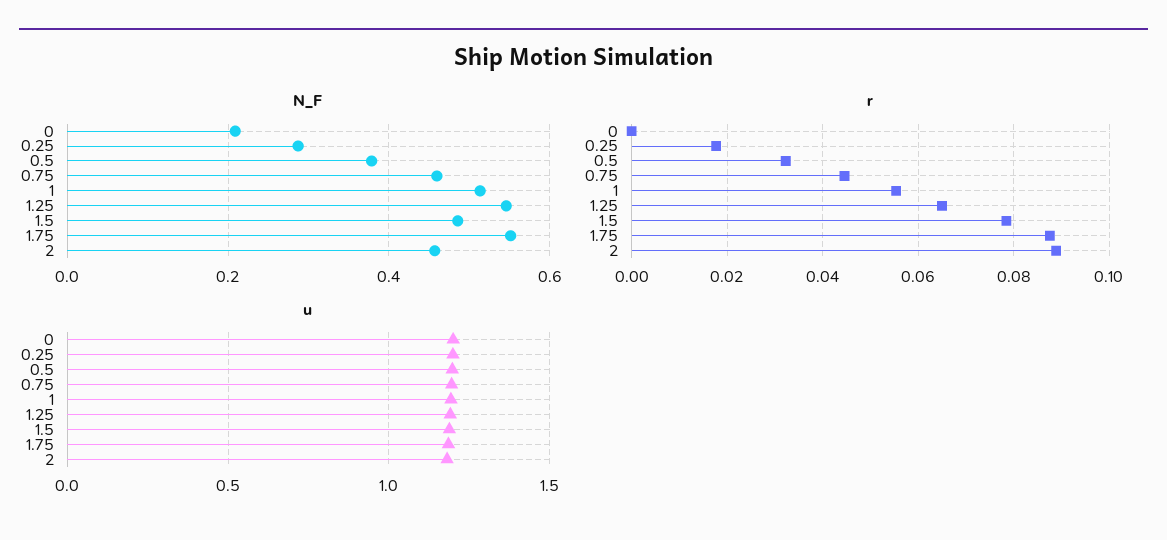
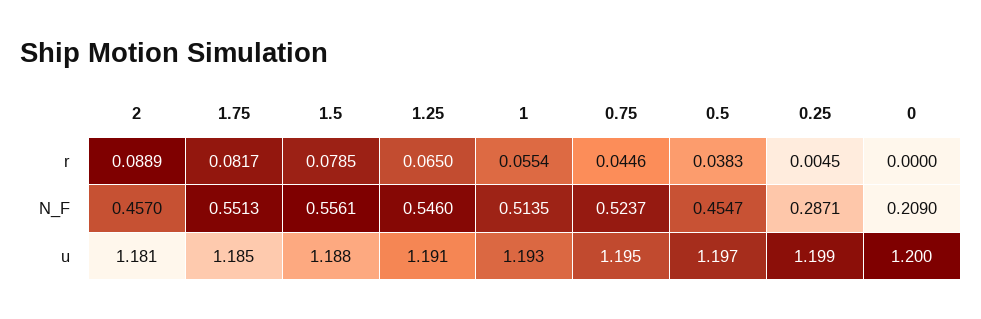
N_F, 0.5: 0.38 -> 0.4547
N_F, 0.75: 0.46 -> 0.5237
N_F, 1.5: 0.48 -> 0.5561
r, 0.25: 0.018 -> 0.0045
r, 0.5: 0.032 -> 0.0383
r, 1.75: 0.088 -> 0.0817

